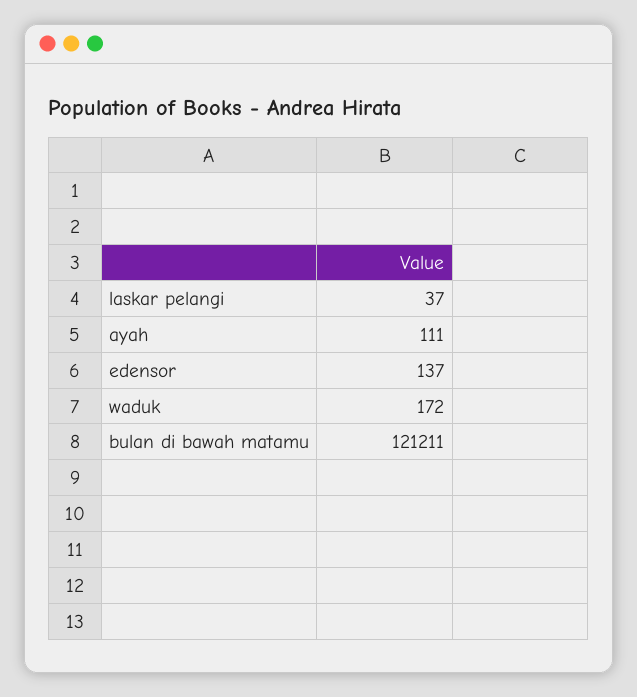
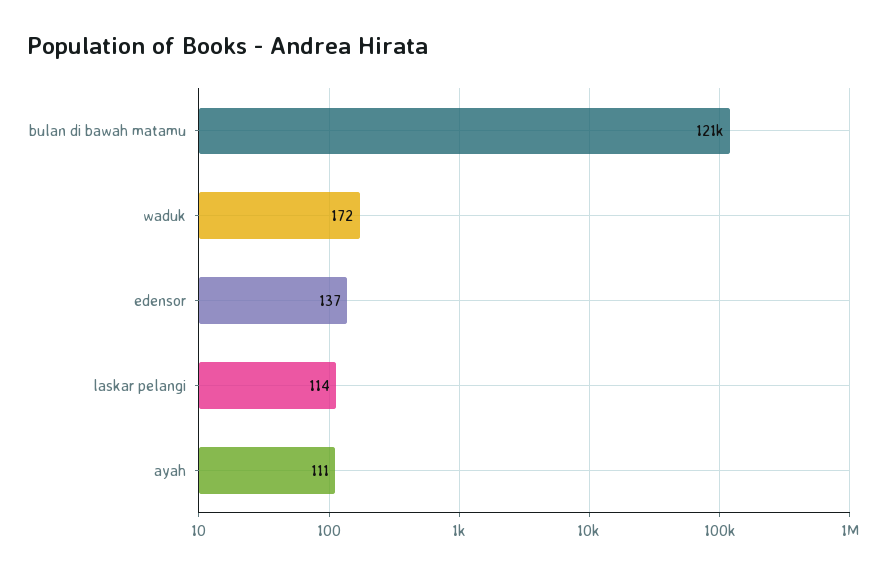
laskar pelangi: 37 -> 114

